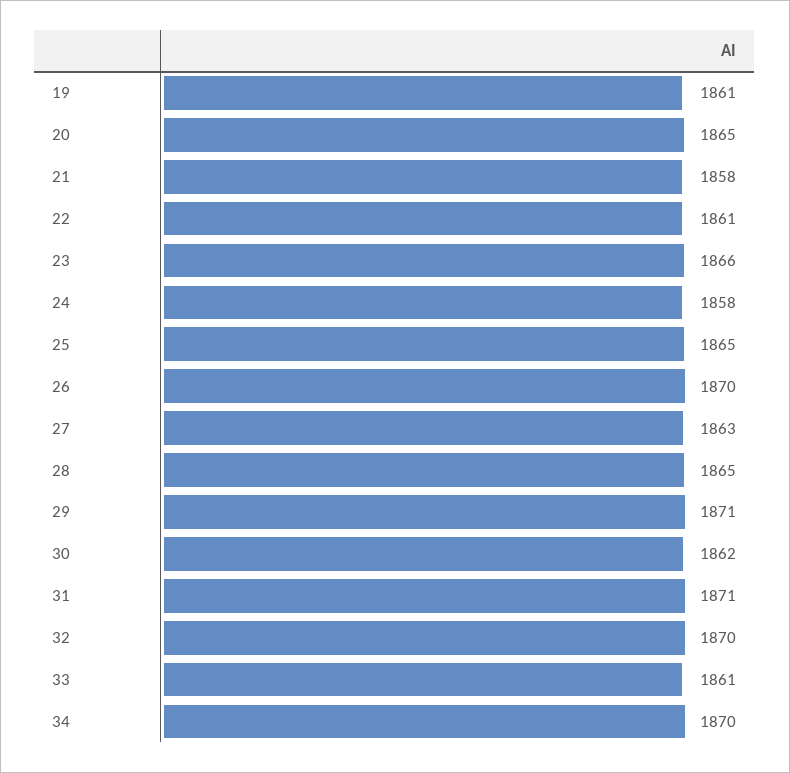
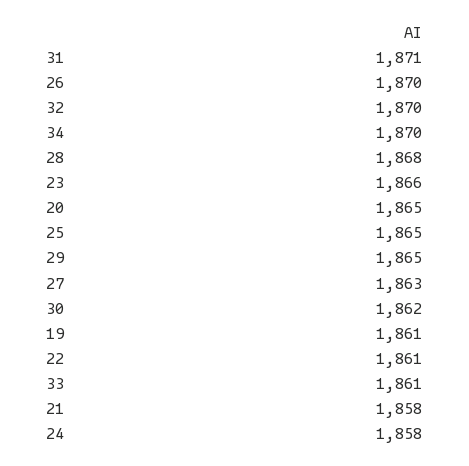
28: 1865 -> 1868
29: 1871 -> 1865

